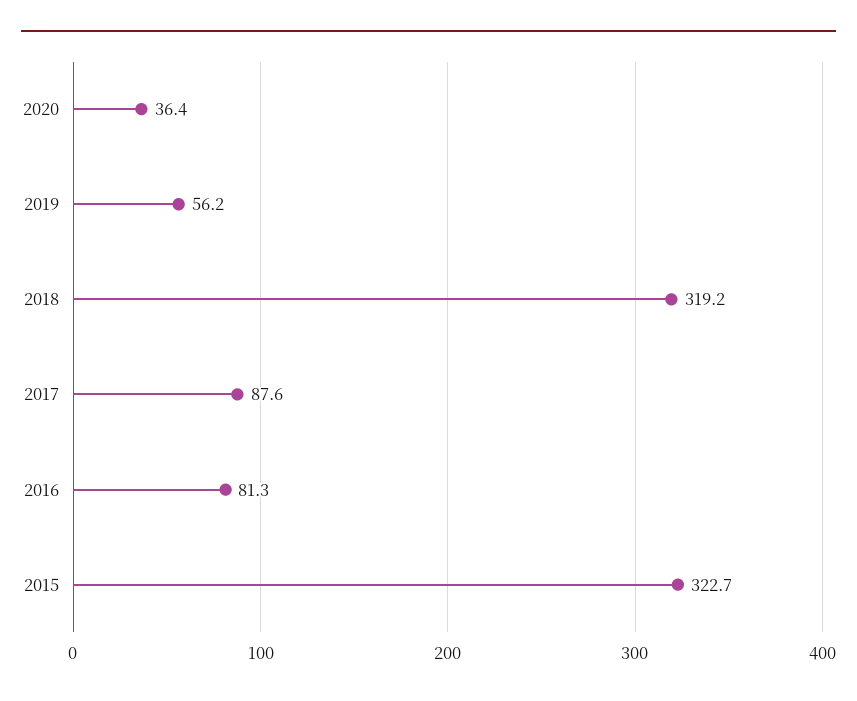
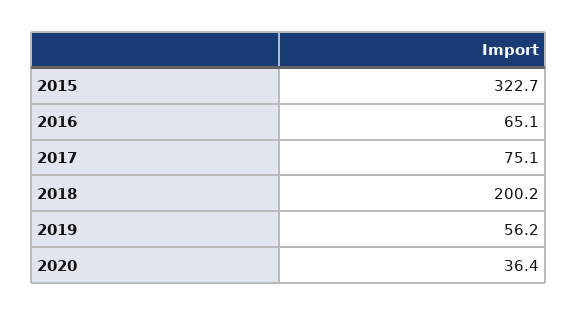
2018: 319.2 -> 200.2
2017: 87.6 -> 75.1
2016: 81.3 -> 65.1

